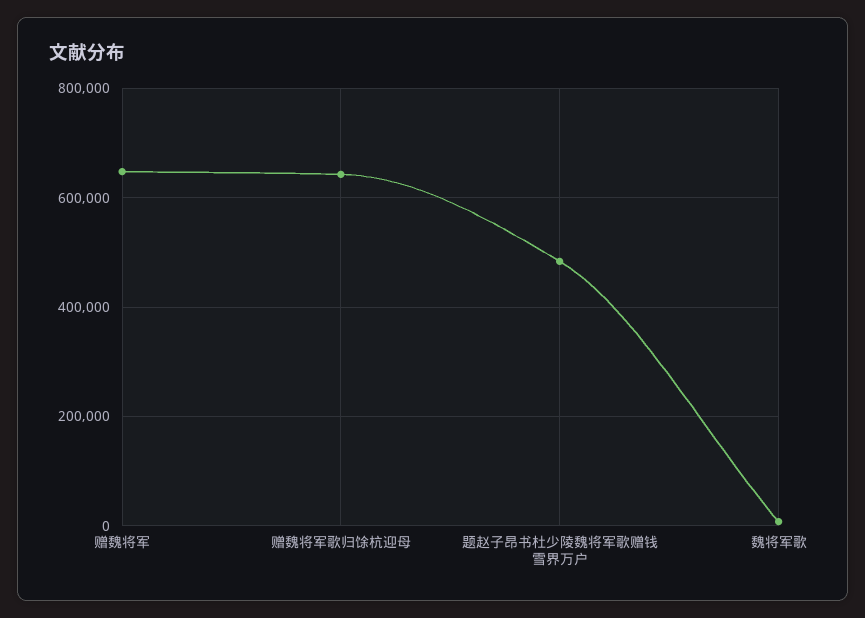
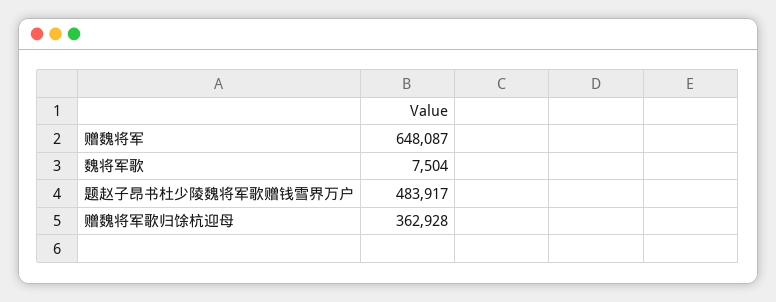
赠魏将军歌归馀杭迎母: 640000 -> 362928

